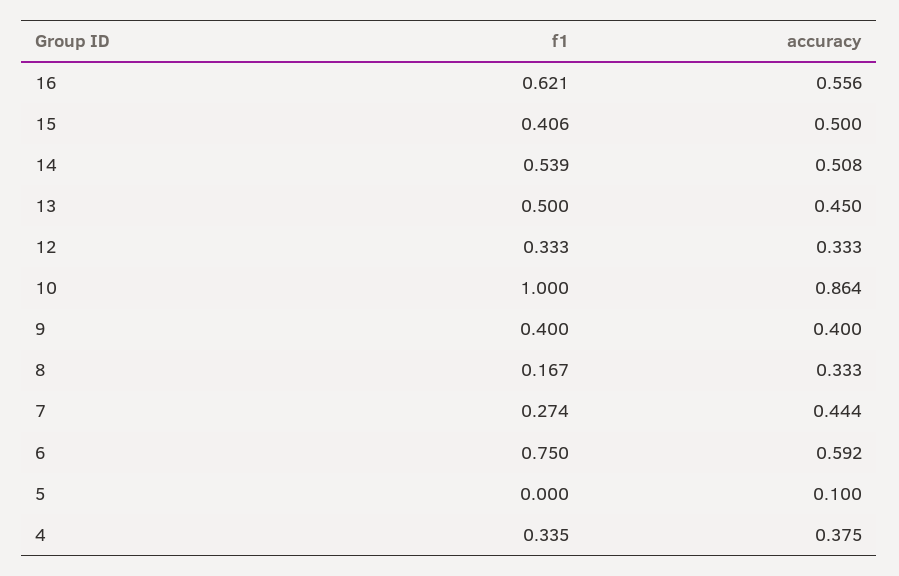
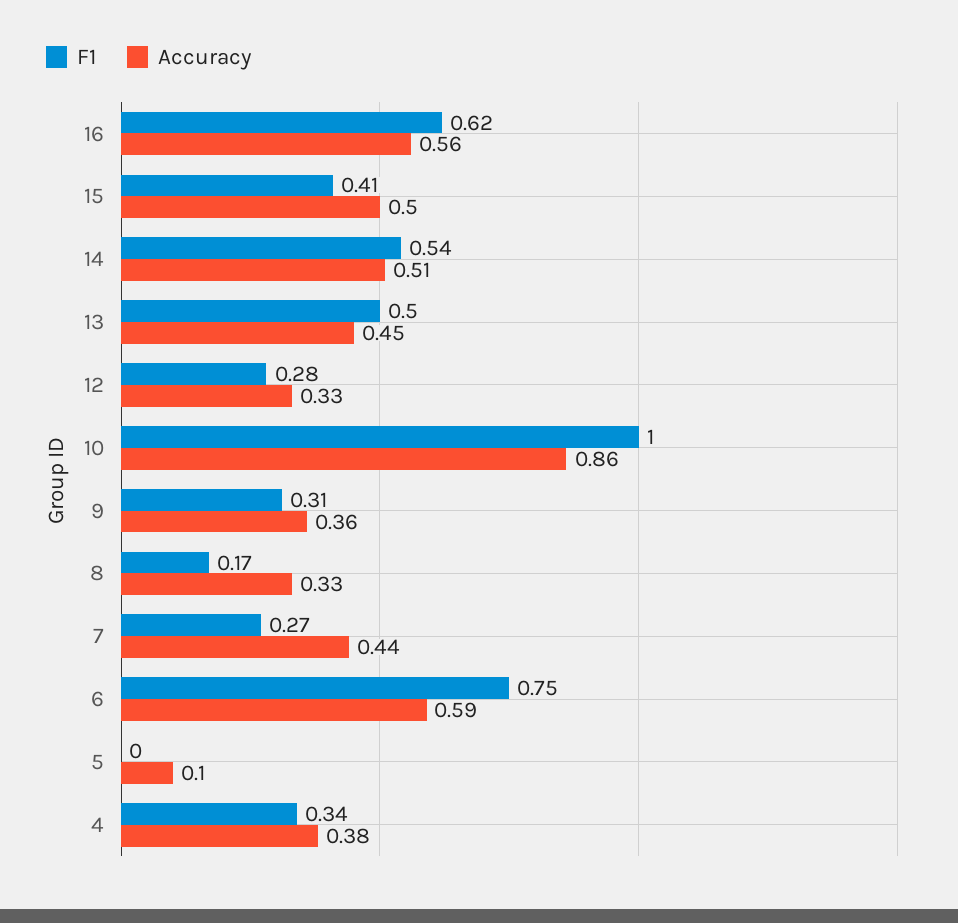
f1, 12: 0.333 -> 0.28
f1, 9: 0.4 -> 0.31
accuracy, 9: 0.4 -> 0.36

